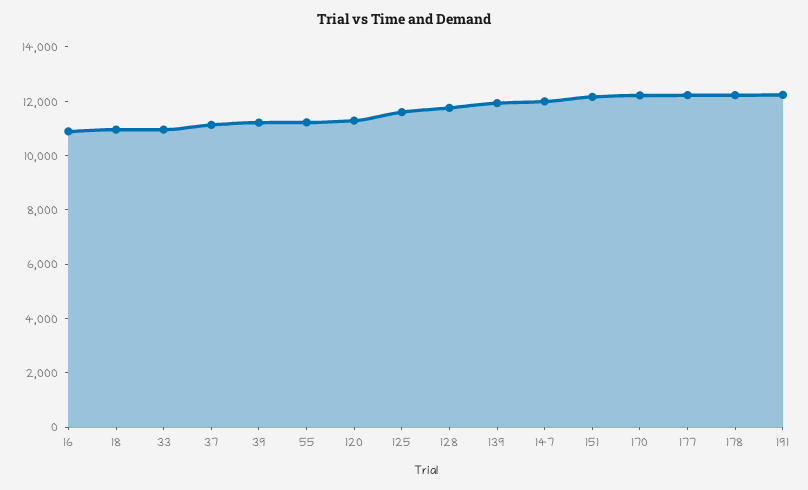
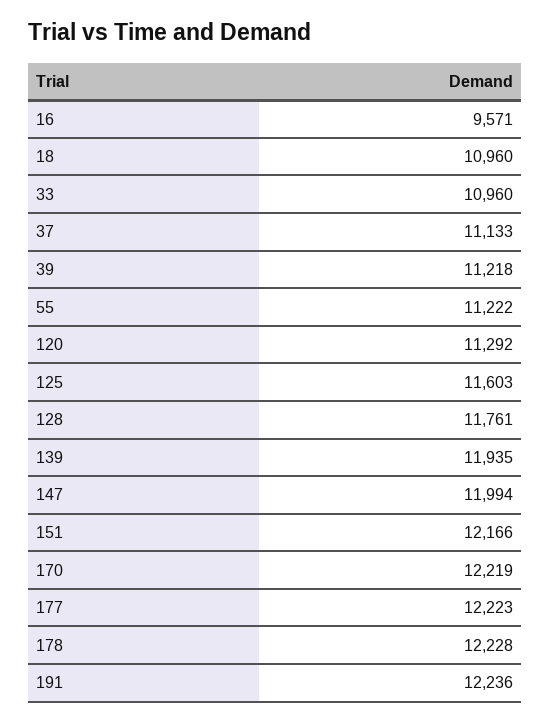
16: 11000 -> 9571

